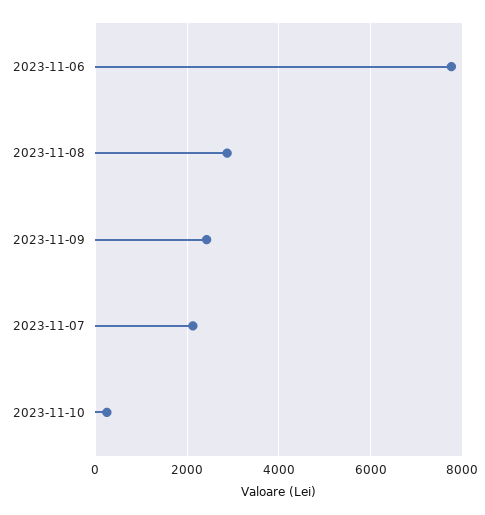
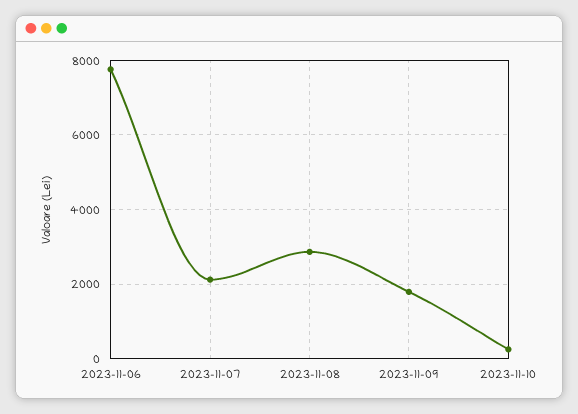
2023-11-09: 2400 -> 1800

